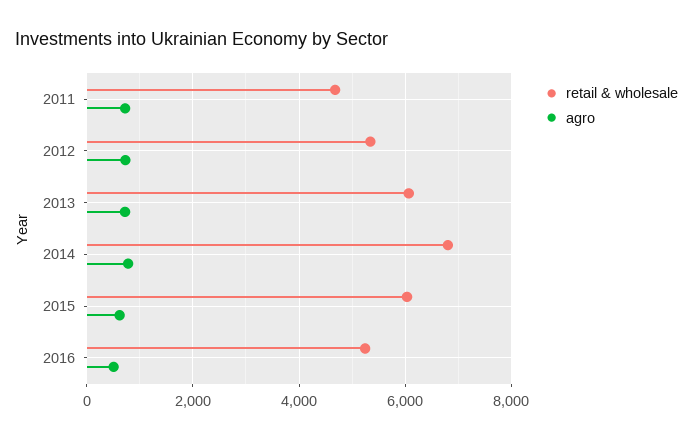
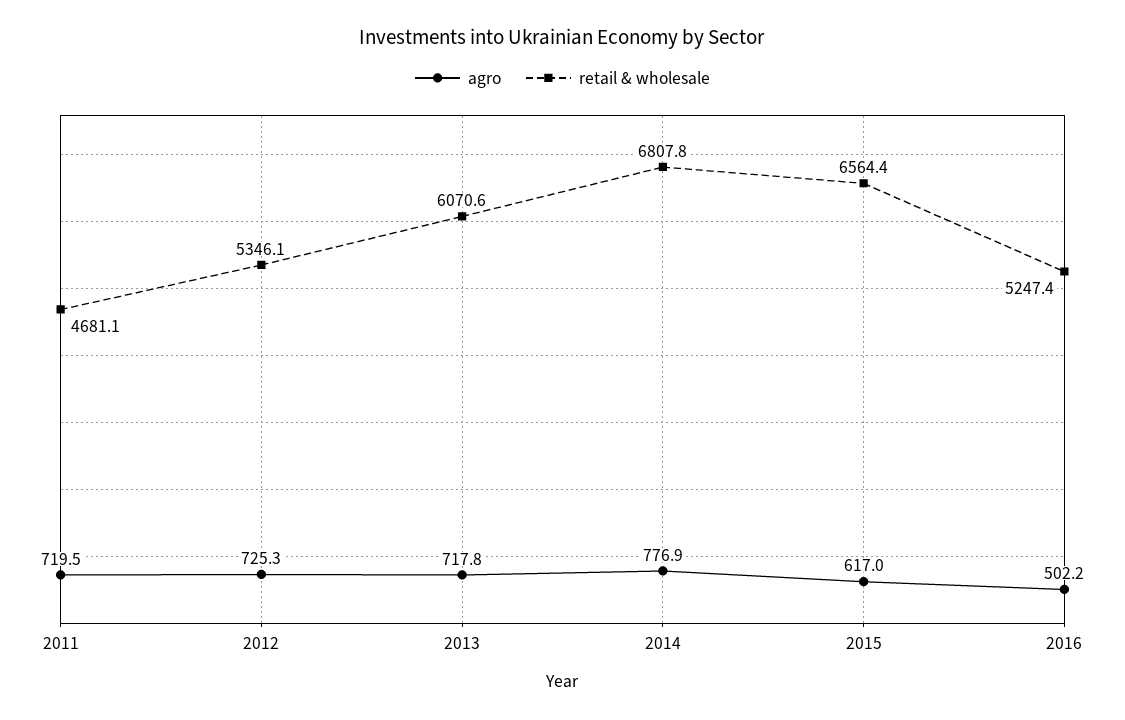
retail & wholesale, 2015: 6000 -> 6564.4

